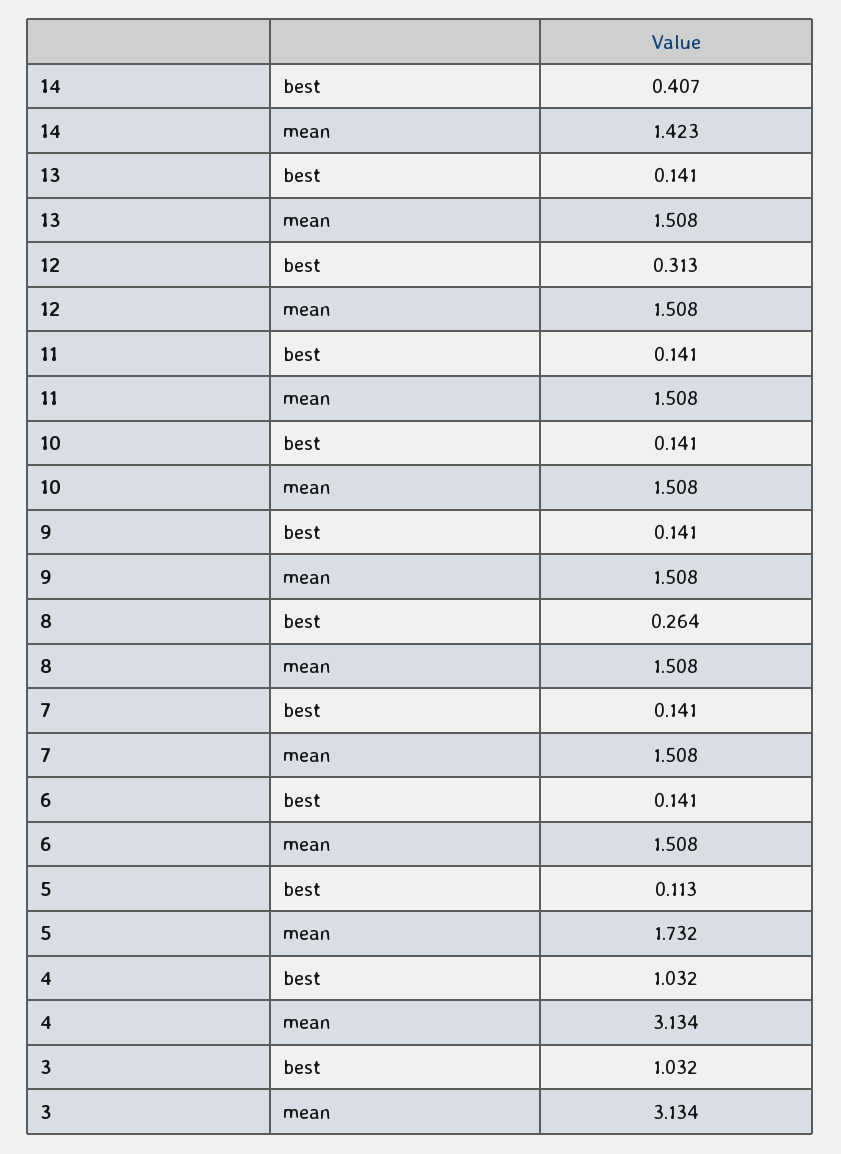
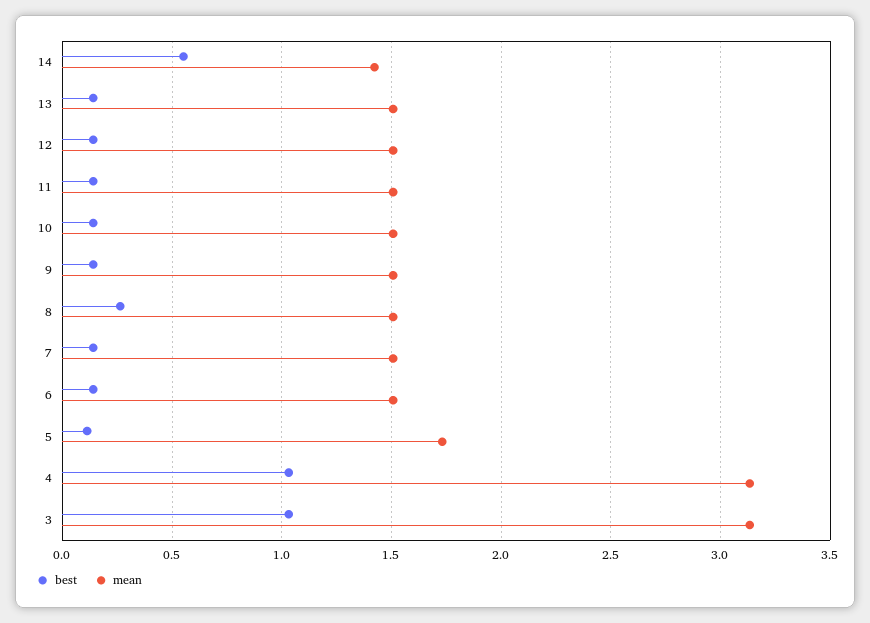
best, 14: 0.407 -> 0.55
best, 12: 0.313 -> 0.15

